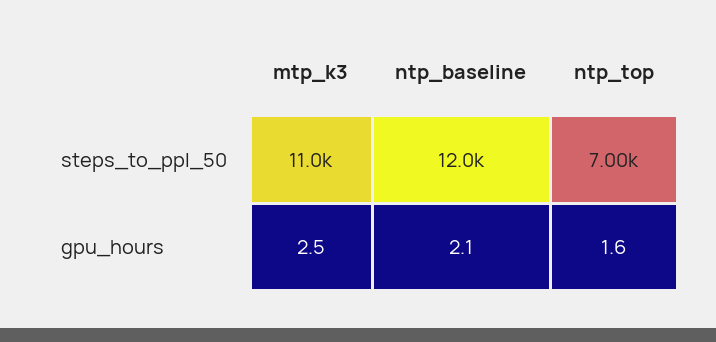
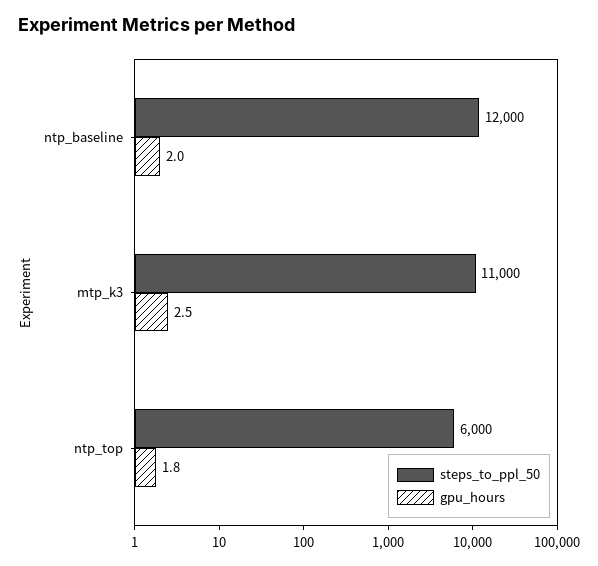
steps_to_ppl_50, ntp_top: 7000 -> 6000
gpu_hours, ntp_baseline: 2.1 -> 2
gpu_hours, ntp_top: 1.6 -> 1.8

